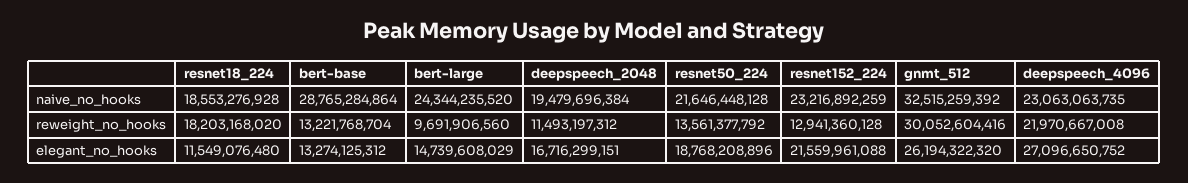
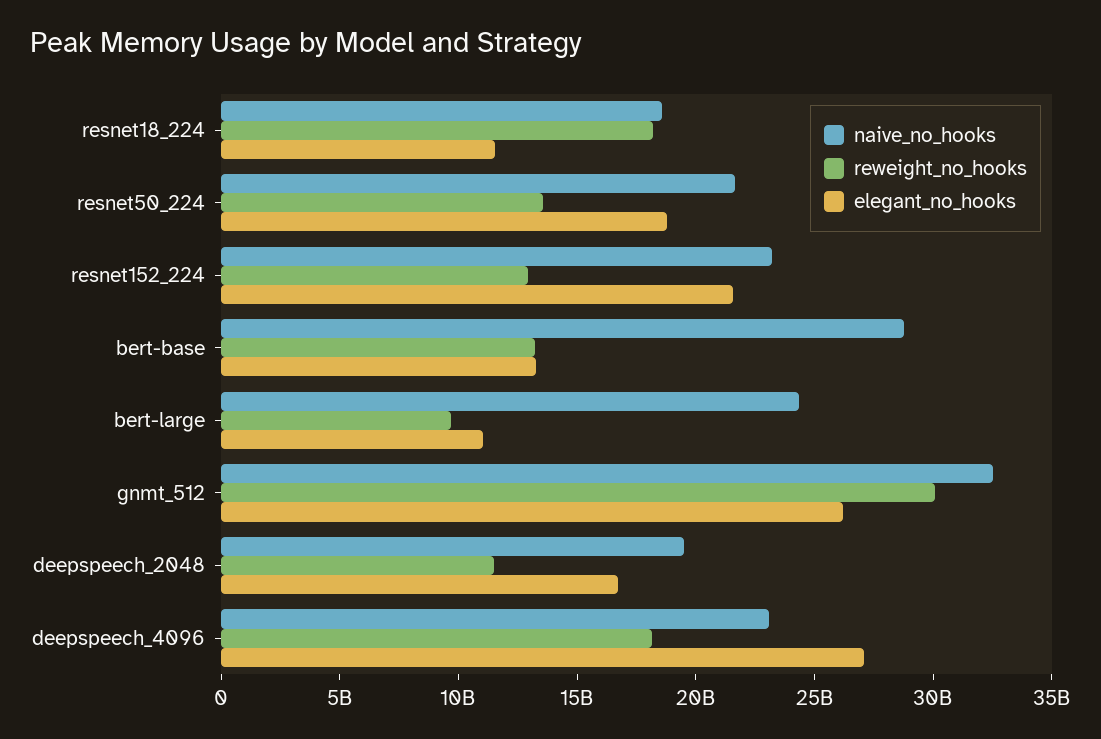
reweight_no_hooks, deepspeech_4096: 21970667008 -> 18000000000
elegant_no_hooks, bert-large: 14739608029 -> 11000000000

